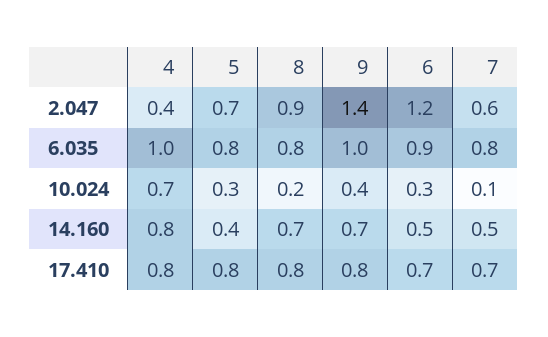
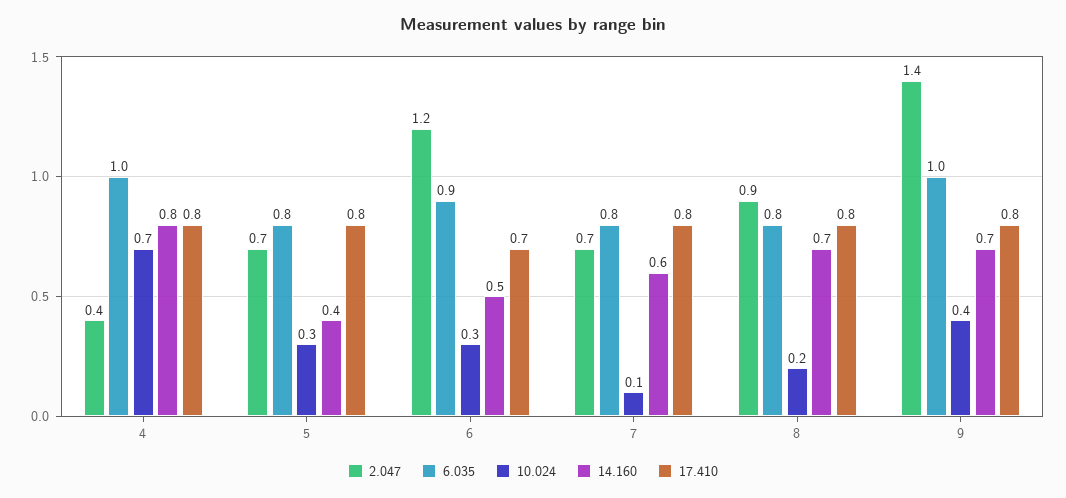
2.047, 7: 0.6 -> 0.7
14.160, 7: 0.5 -> 0.6
17.410, 7: 0.7 -> 0.8

